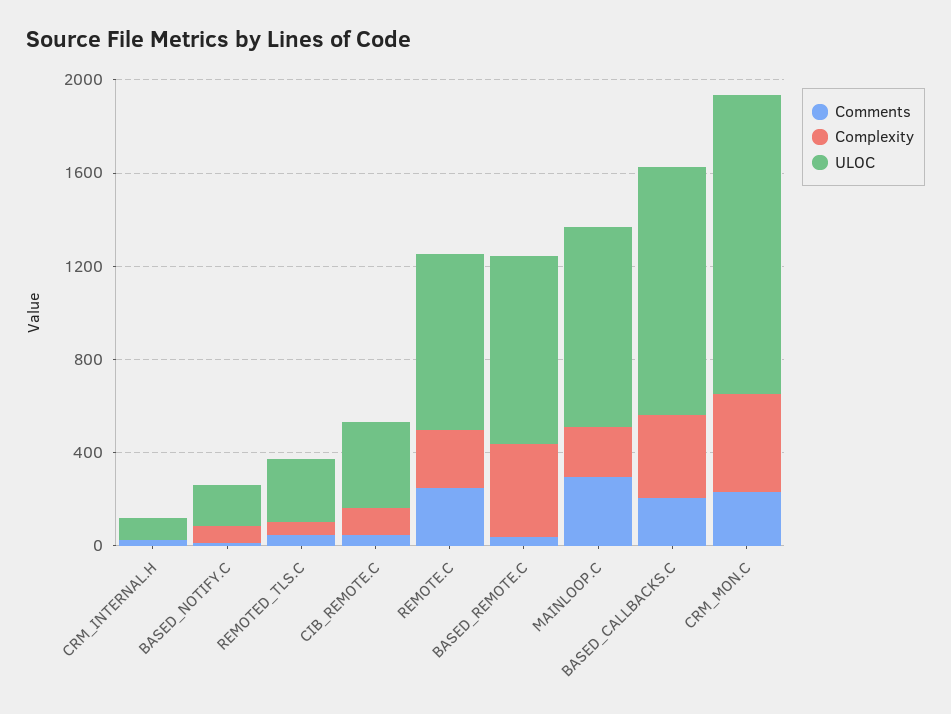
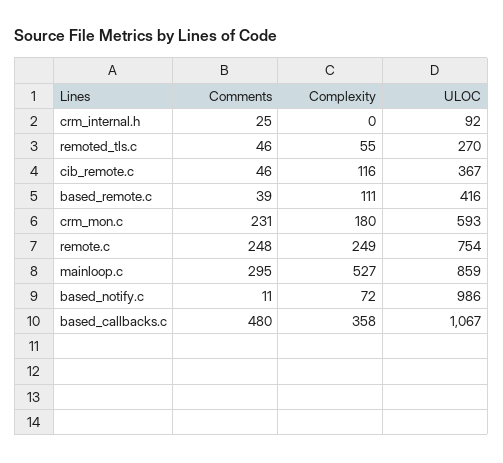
ULOC, BASED_NOTIFY.C: 200 -> 986
Complexity, BASED_REMOTE.C: 400 -> 111
ULOC, BASED_REMOTE.C: 800 -> 416
Complexity, MAINLOOP.C: 200 -> 527
Comments, BASED_CALLBACKS.C: 200 -> 480
Complexity, CRM_MON.C: 400 -> 180
ULOC, CRM_MON.C: 1300 -> 593

